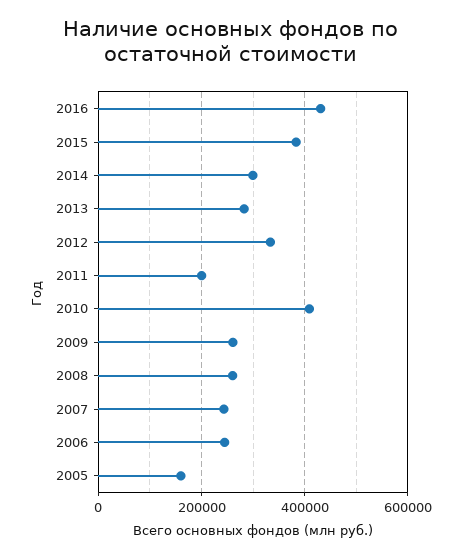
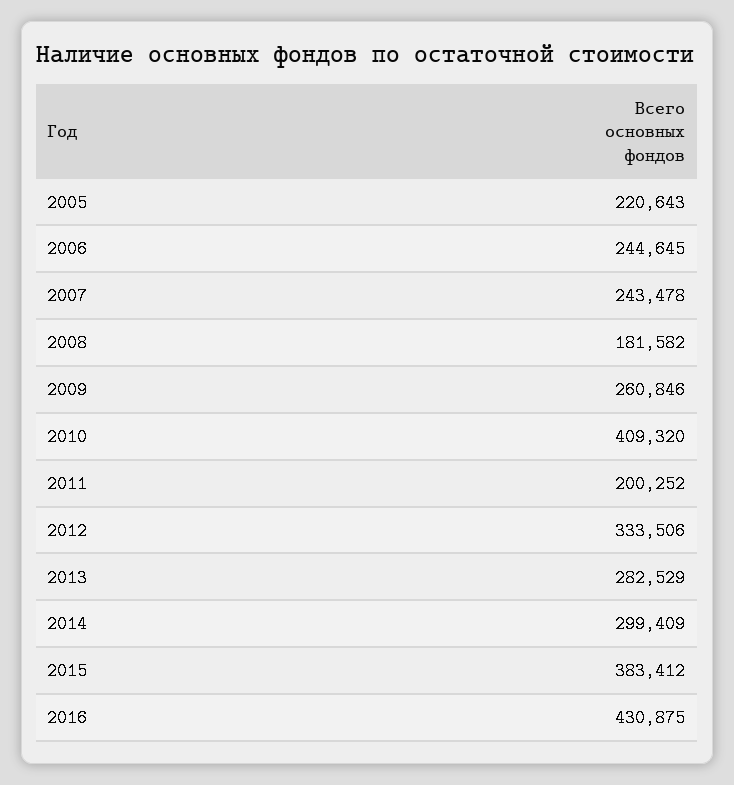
2008: 260000 -> 181582
2005: 160000 -> 220643

